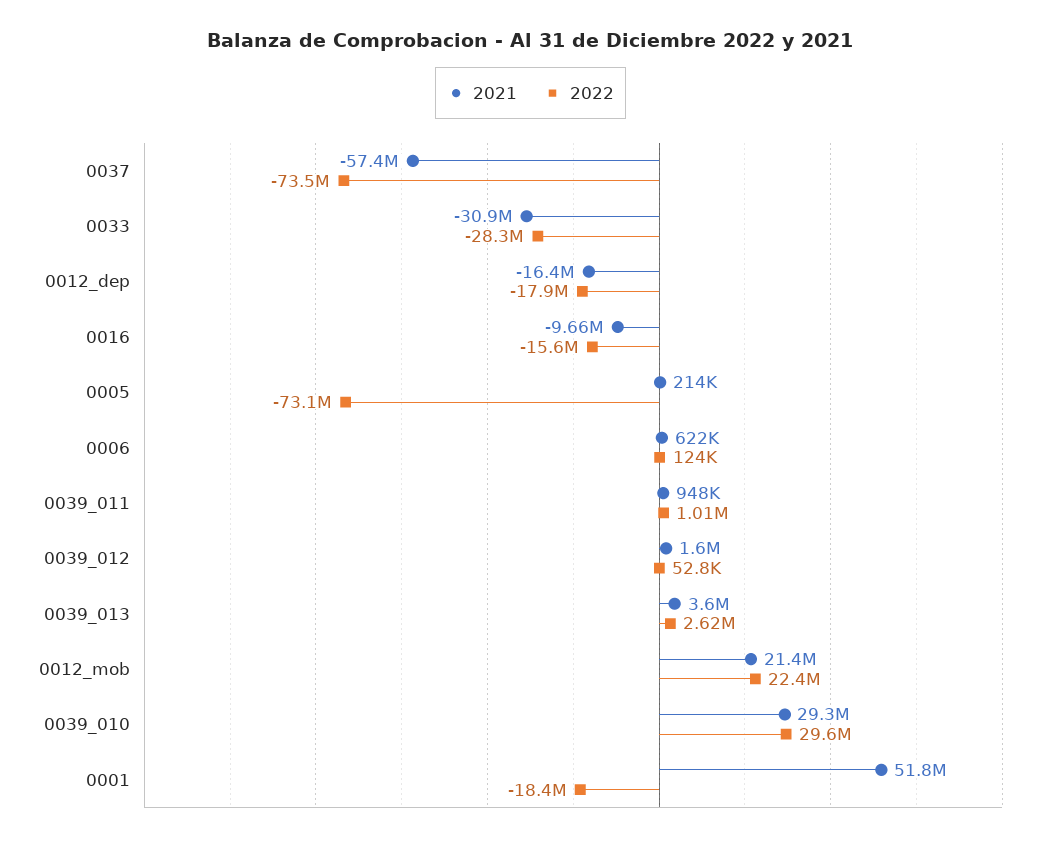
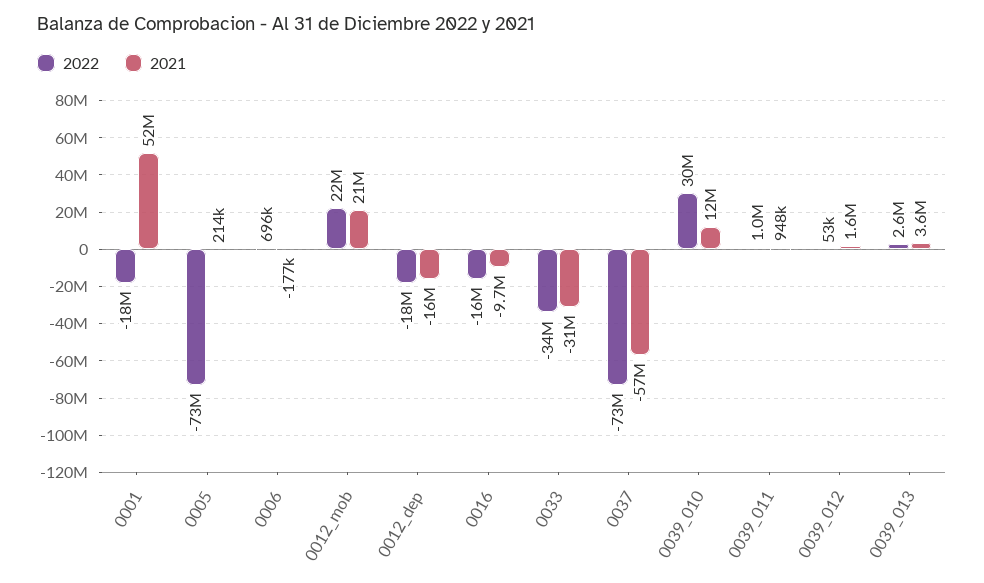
2022, 0033: -28300000 -> -34000000
2021, 0006: 622000 -> -177000
2022, 0006: 124000 -> 696000
2021, 0039_010: 29300000 -> 12000000

